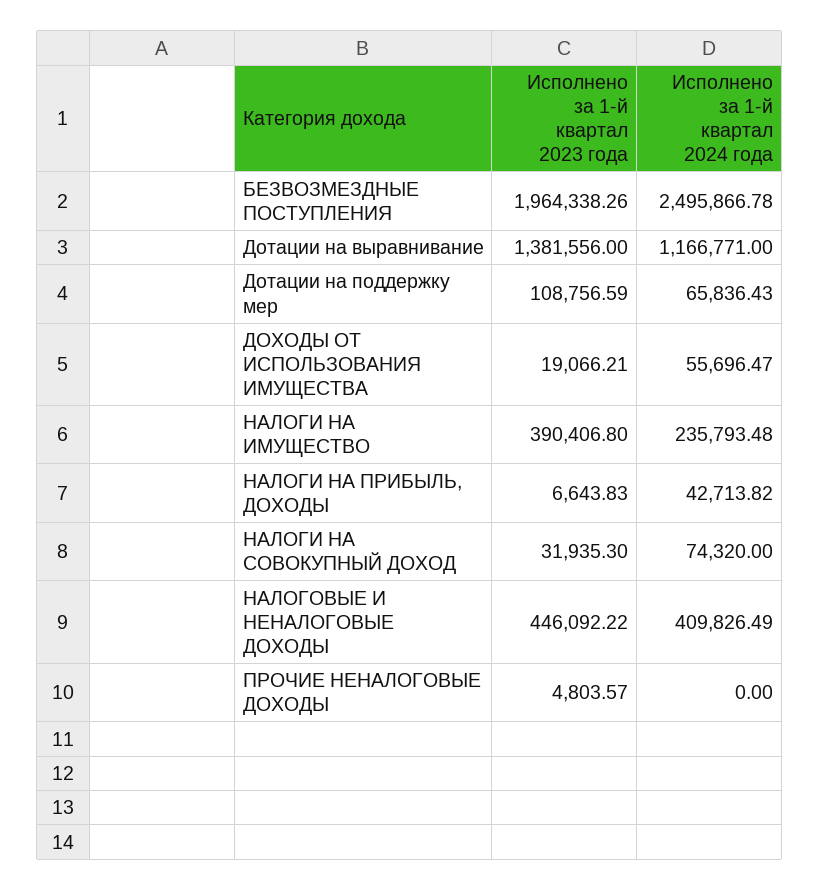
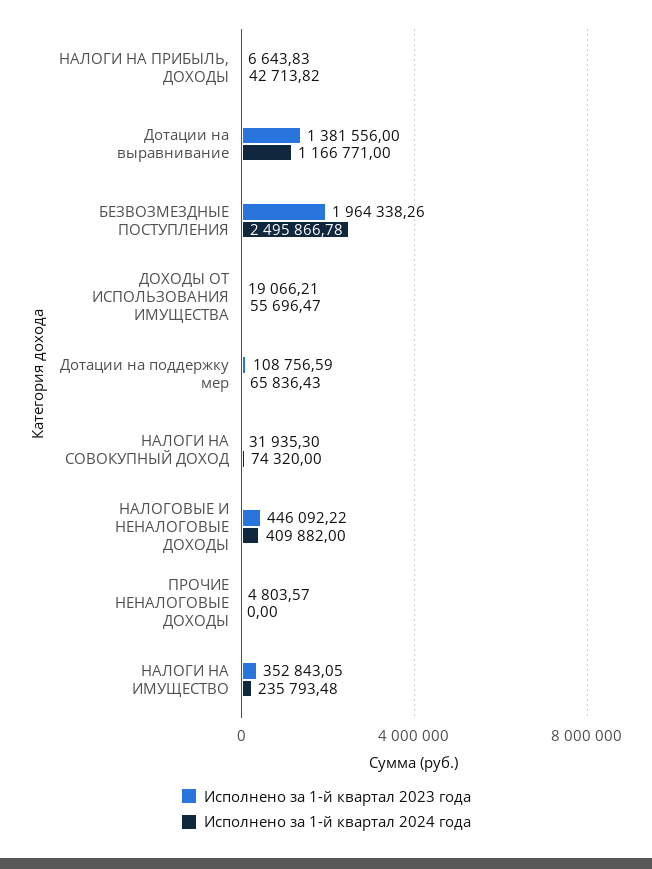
Исполнено за 1-й квартал 2023 года, НАЛОГИ НА ИМУЩЕСТВО: 390406.8 -> 352843.05
Исполнено за 1-й квартал 2024 года, НАЛОГОВЫЕ И НЕНАЛОГОВЫЕ ДОХОДЫ: 409826.49 -> 409882

